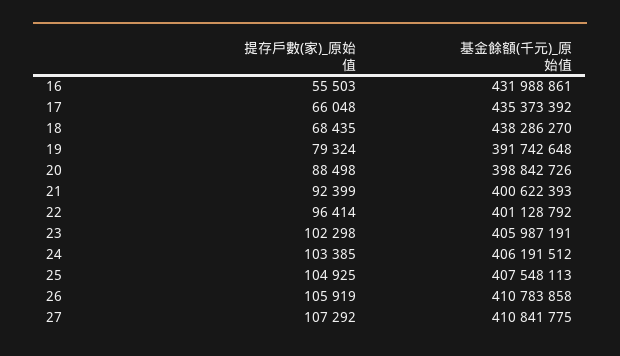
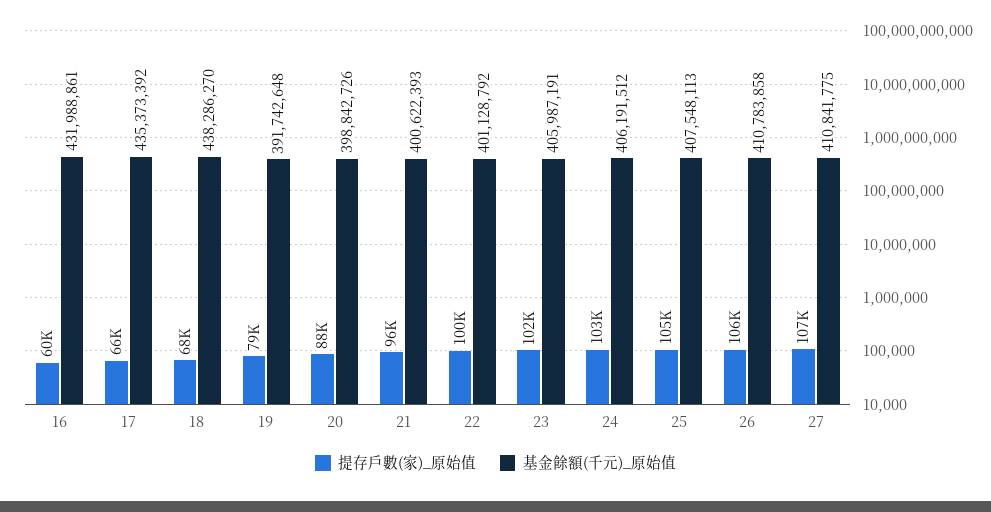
提存戶數(家)_原始值, 16: 55503 -> 60000
提存戶數(家)_原始值, 21: 92399 -> 96000
提存戶數(家)_原始值, 22: 96414 -> 100000

